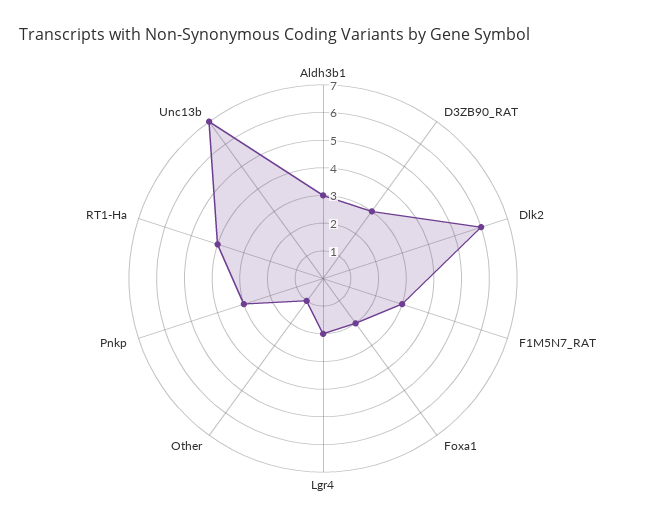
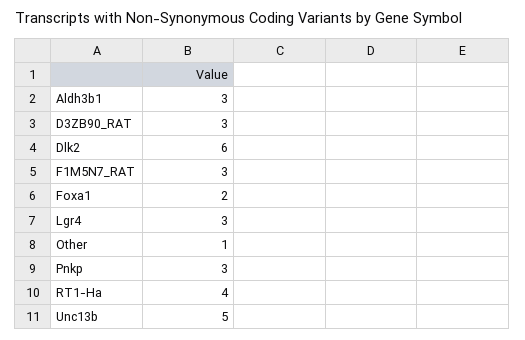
Lgr4: 2 -> 3
Unc13b: 7 -> 5

